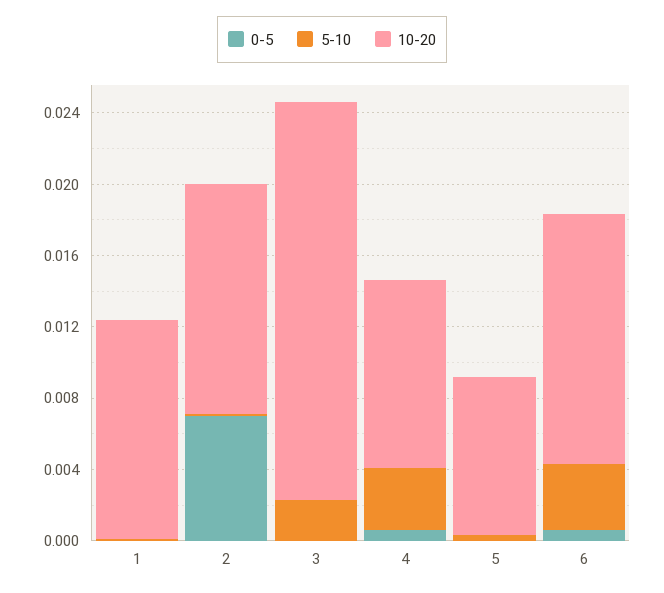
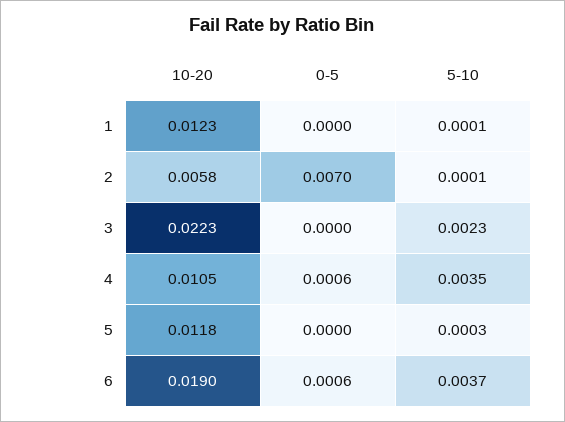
10-20, 2: 0.013 -> 0.0058
10-20, 5: 0.009 -> 0.0118
10-20, 6: 0.014 -> 0.019

